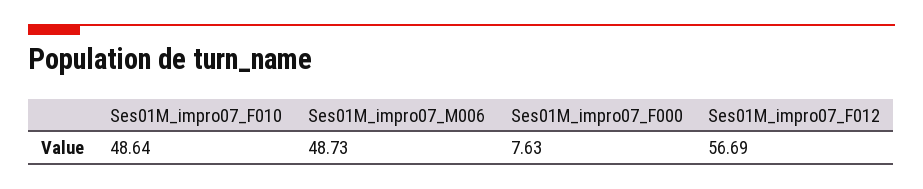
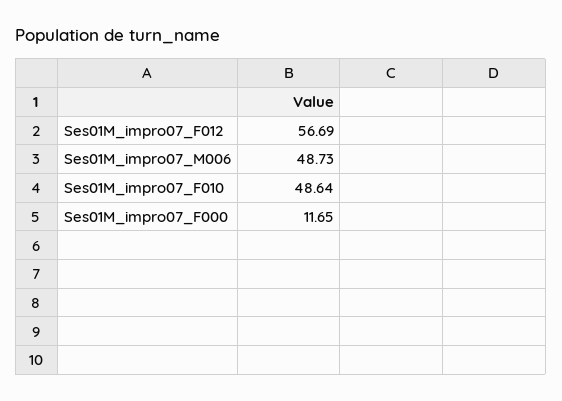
Ses01M_impro07_F000: 7.63 -> 11.65

